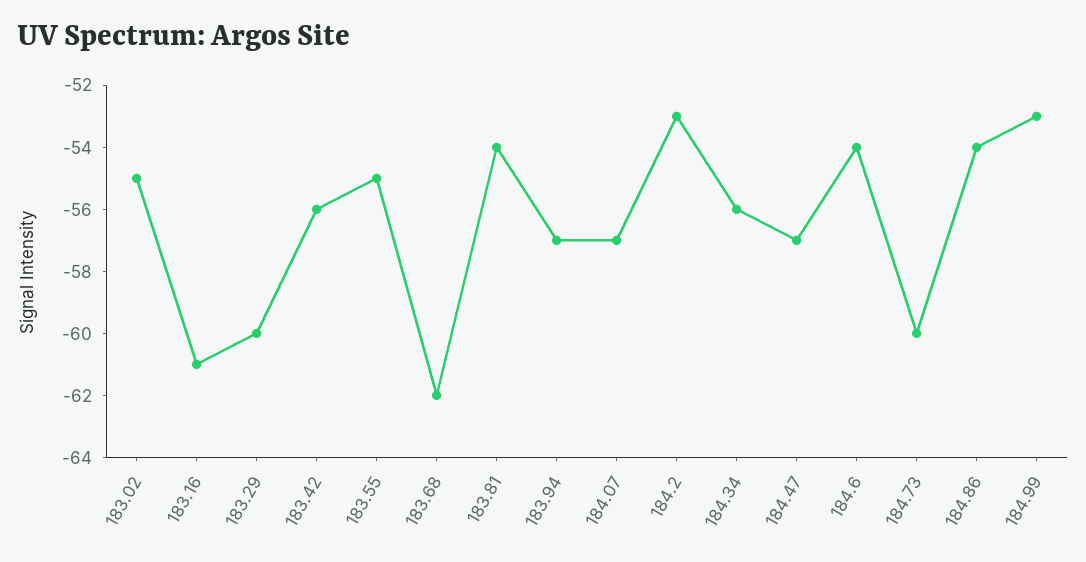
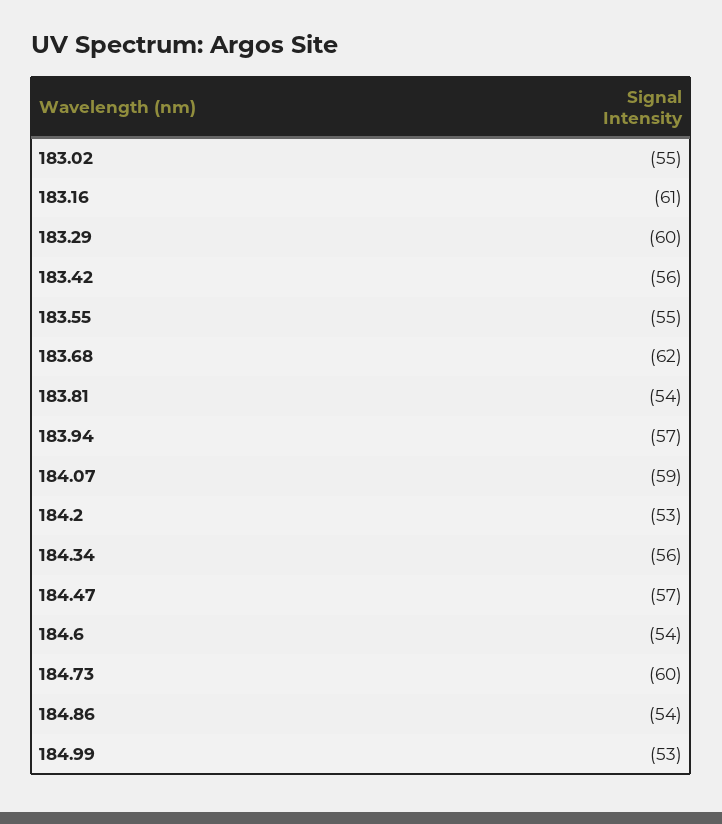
184.07: -57 -> -59

